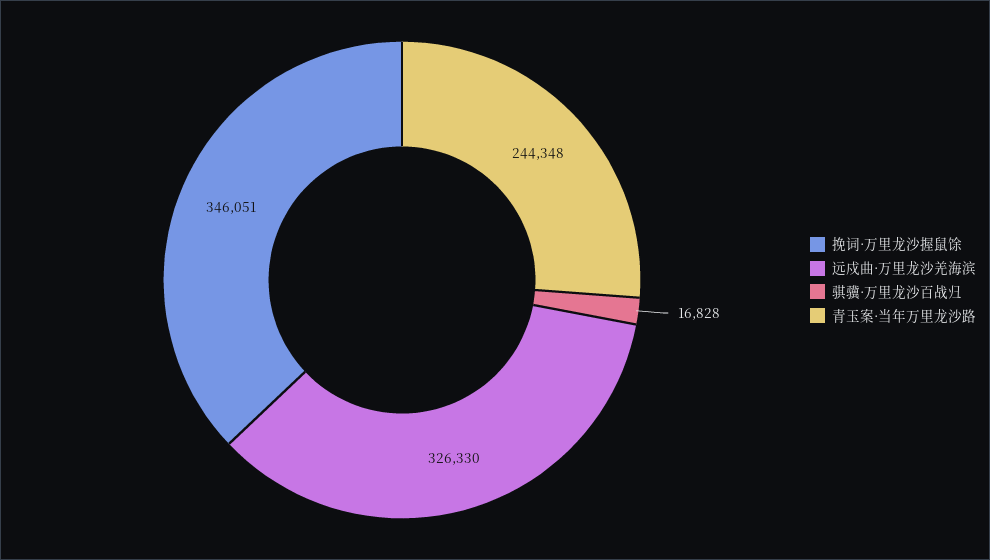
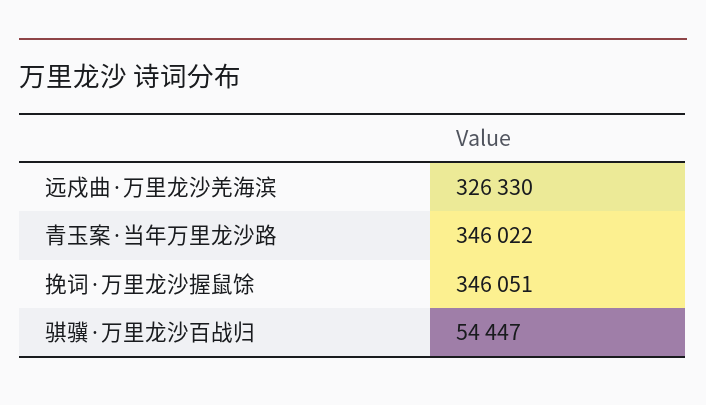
骐骥·万里龙沙百战归: 16828 -> 54447
青玉案·当年万里龙沙路: 244348 -> 346022

